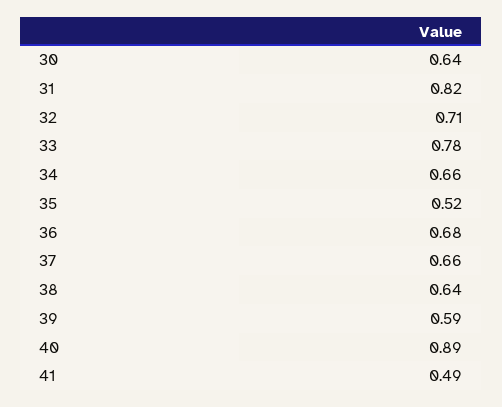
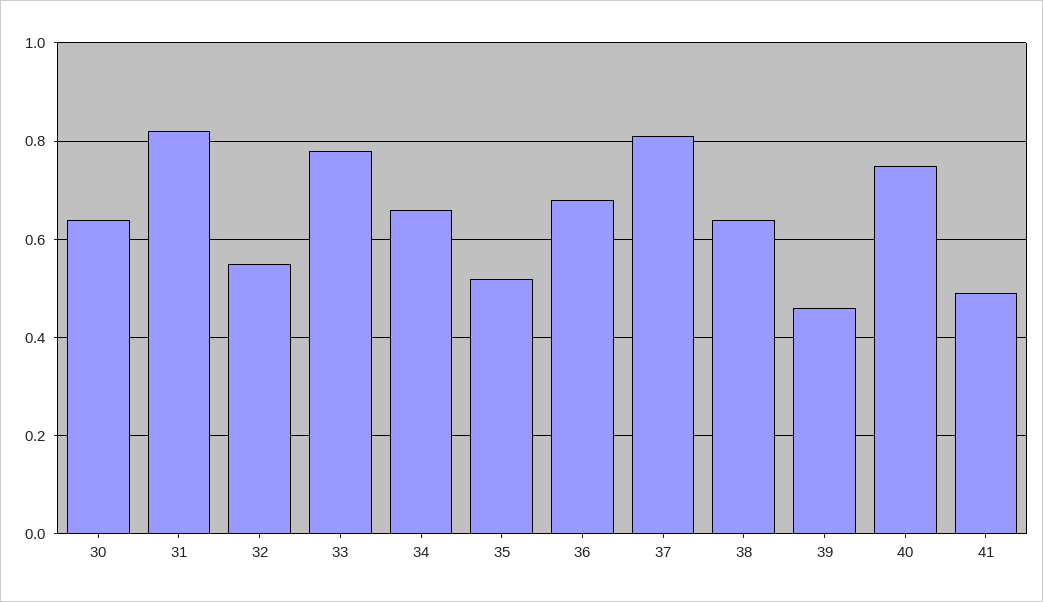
32: 0.71 -> 0.55
37: 0.66 -> 0.8
39: 0.59 -> 0.45
40: 0.89 -> 0.75

